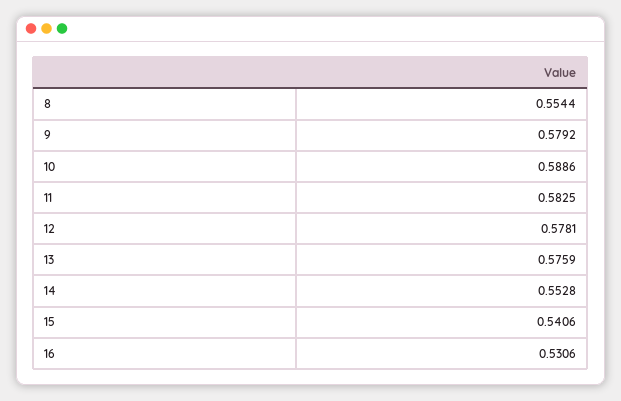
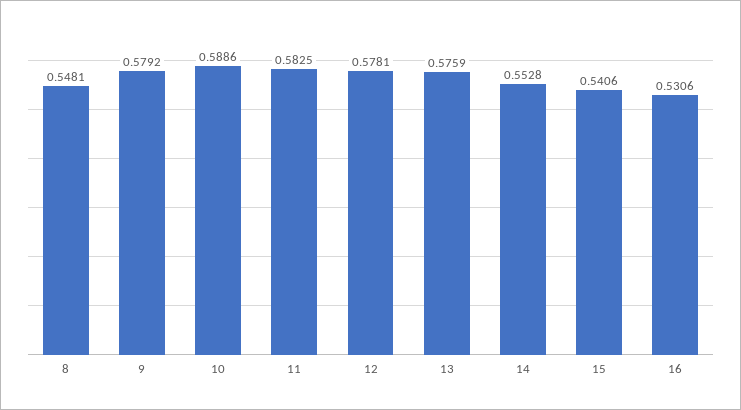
8: 0.5544 -> 0.5481

